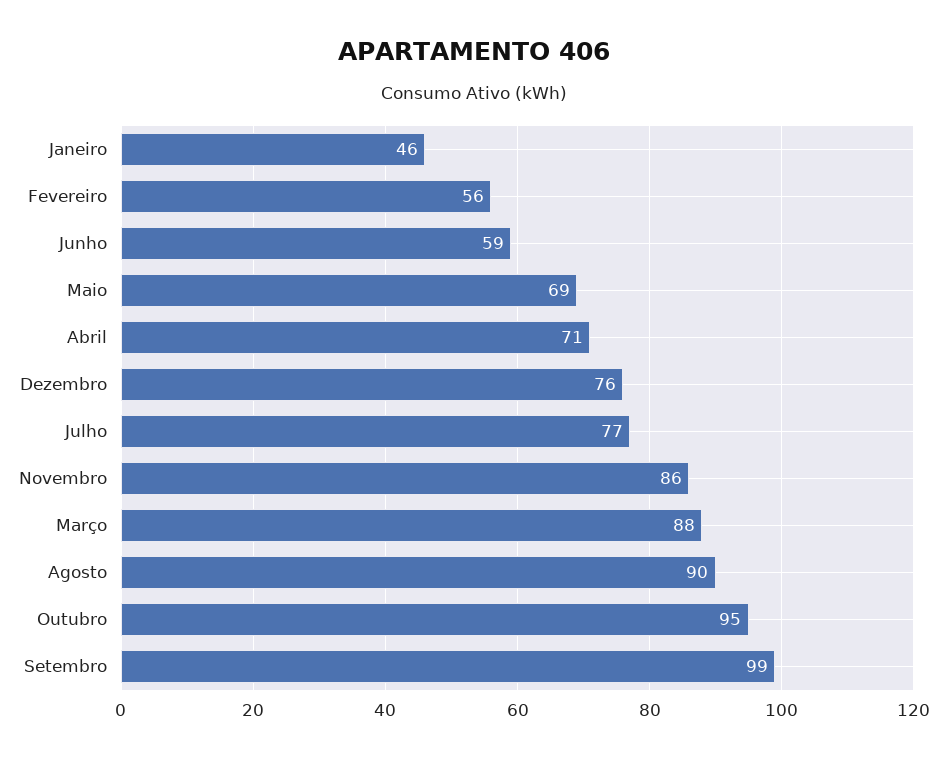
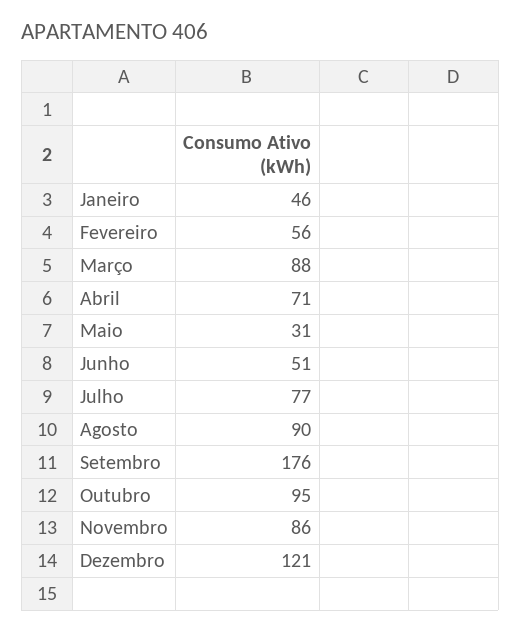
Junho: 59 -> 51
Maio: 69 -> 31
Dezembro: 76 -> 121
Setembro: 99 -> 176

